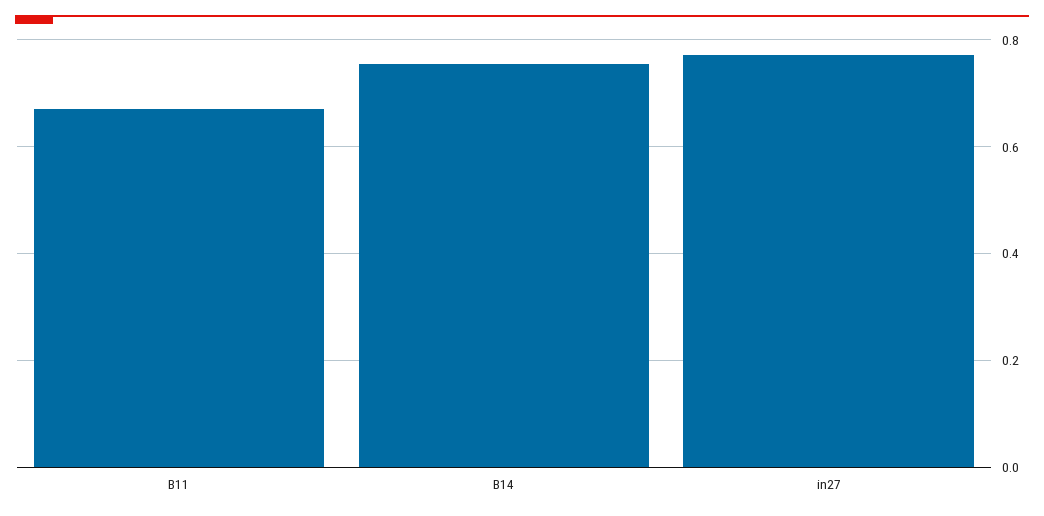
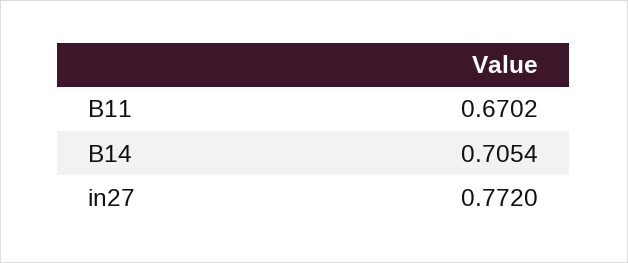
B14: 0.76 -> 0.7054

